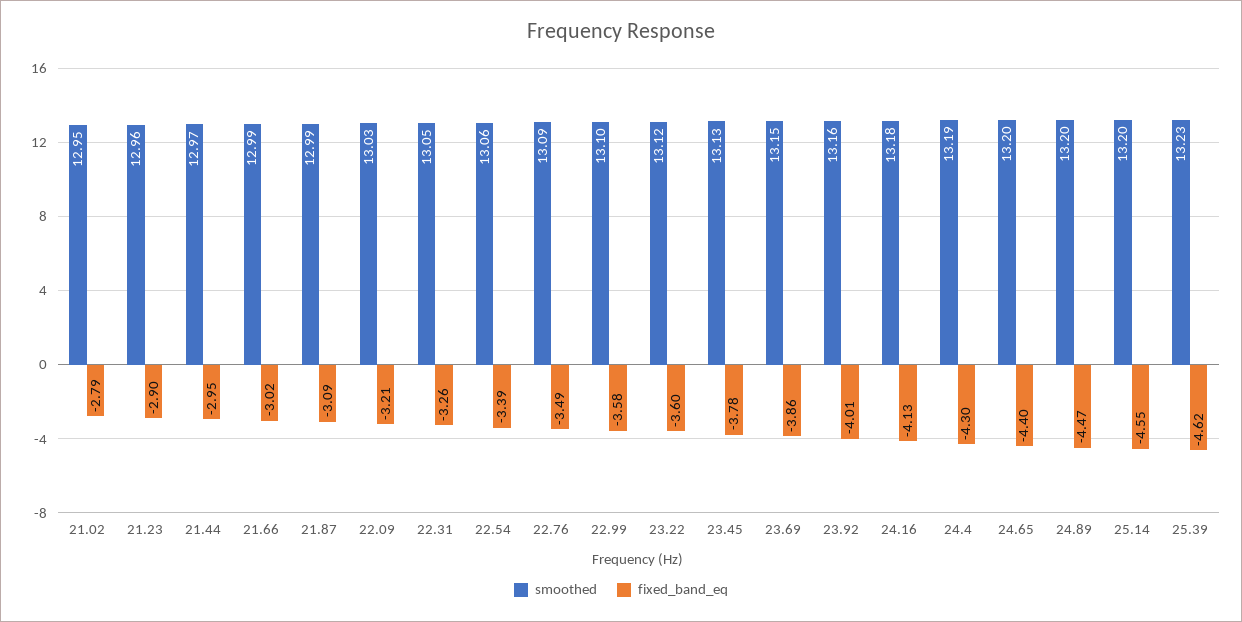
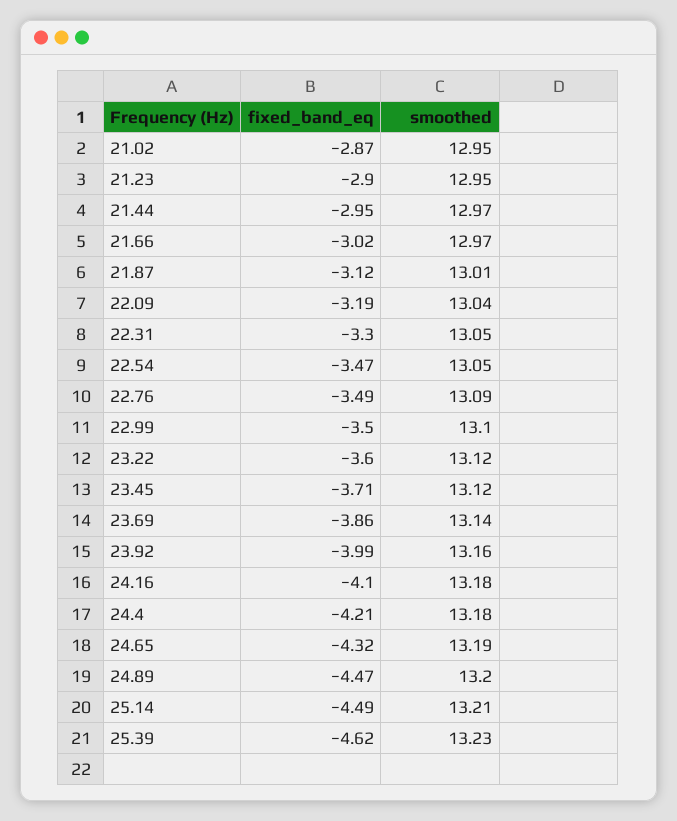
fixed_band_eq, 21.02: -2.79 -> -2.87
smoothed, 21.23: 12.96 -> 12.95
smoothed, 21.66: 12.99 -> 12.97
smoothed, 21.87: 12.99 -> 13.01
fixed_band_eq, 21.87: -3.09 -> -3.12
smoothed, 22.09: 13.03 -> 13.04
fixed_band_eq, 22.09: -3.21 -> -3.19
fixed_band_eq, 22.31: -3.26 -> -3.3
smoothed, 22.54: 13.06 -> 13.05
fixed_band_eq, 22.54: -3.39 -> -3.47
fixed_band_eq, 22.99: -3.58 -> -3.5
smoothed, 23.45: 13.13 -> 13.12
fixed_band_eq, 23.45: -3.78 -> -3.71
smoothed, 23.69: 13.15 -> 13.14
fixed_band_eq, 23.92: -4.01 -> -3.99
fixed_band_eq, 24.16: -4.13 -> -4.1
smoothed, 24.4: 13.19 -> 13.18
fixed_band_eq, 24.4: -4.3 -> -4.21
smoothed, 24.65: 13.2 -> 13.19
fixed_band_eq, 24.65: -4.4 -> -4.32
smoothed, 25.14: 13.2 -> 13.21
fixed_band_eq, 25.14: -4.55 -> -4.49

